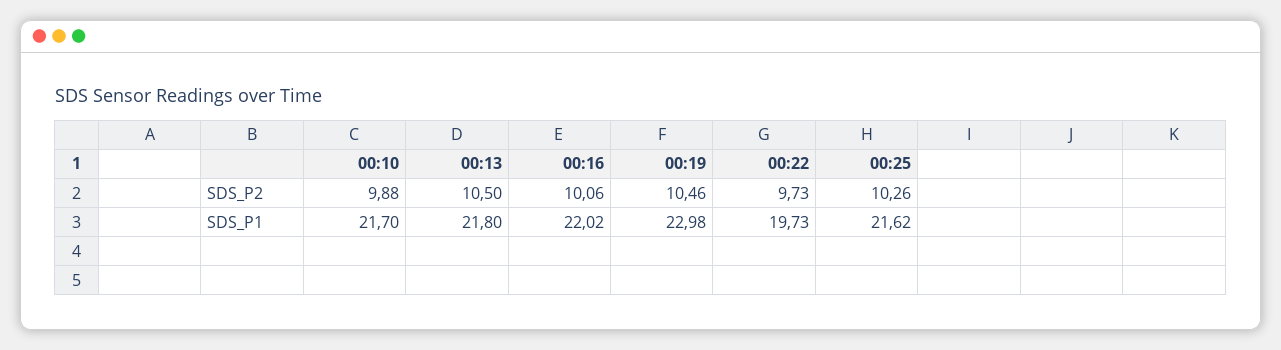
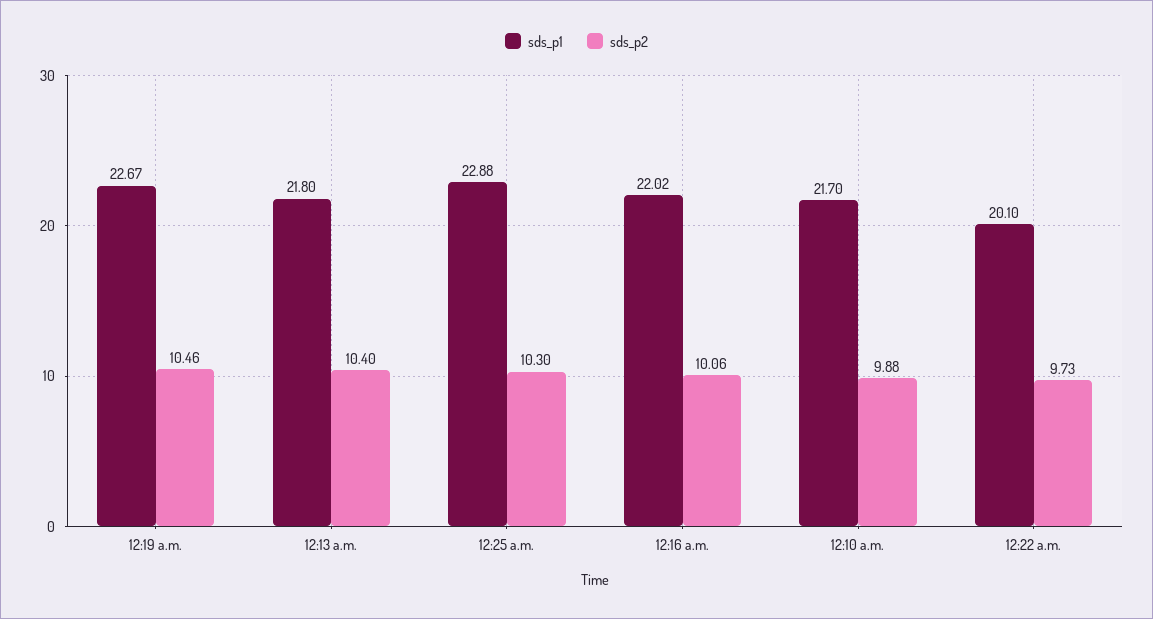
SDS_P2, 00:13: 10.5 -> 10.4
SDS_P2, 00:25: 10.26 -> 10.3
SDS_P1, 00:19: 22.98 -> 22.67
SDS_P1, 00:22: 19.73 -> 20.1
SDS_P1, 00:25: 21.62 -> 22.88

